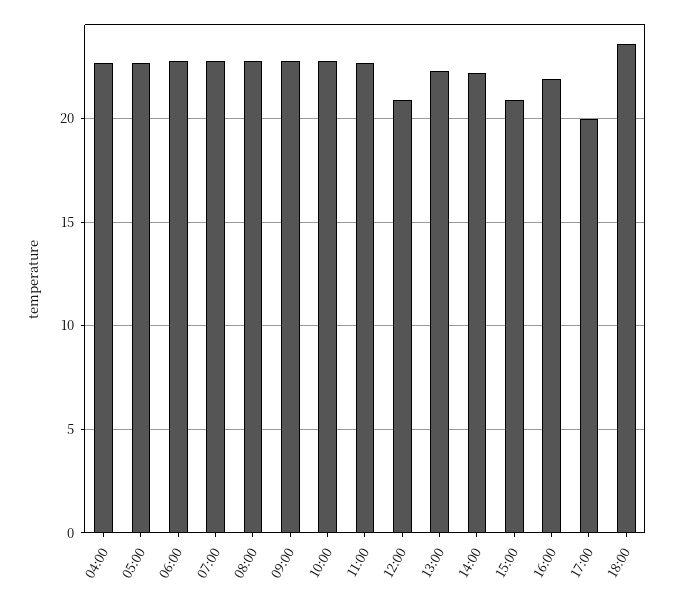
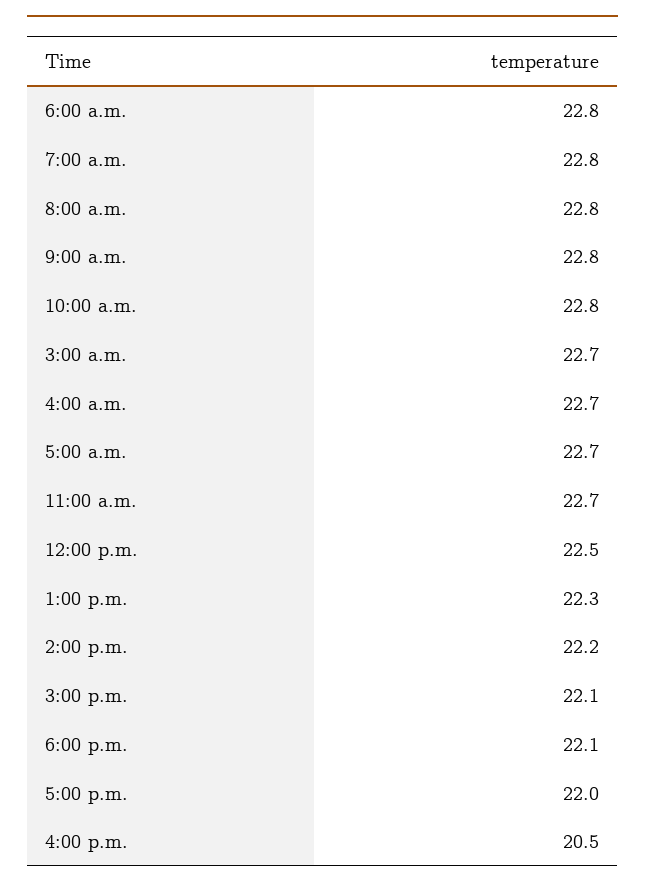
12:00: 21 -> 22.5
15:00: 21 -> 22.1
16:00: 22 -> 20.5
17:00: 20 -> 22
18:00: 23.5 -> 22.1
3:00 a.m.: none -> 22.7

